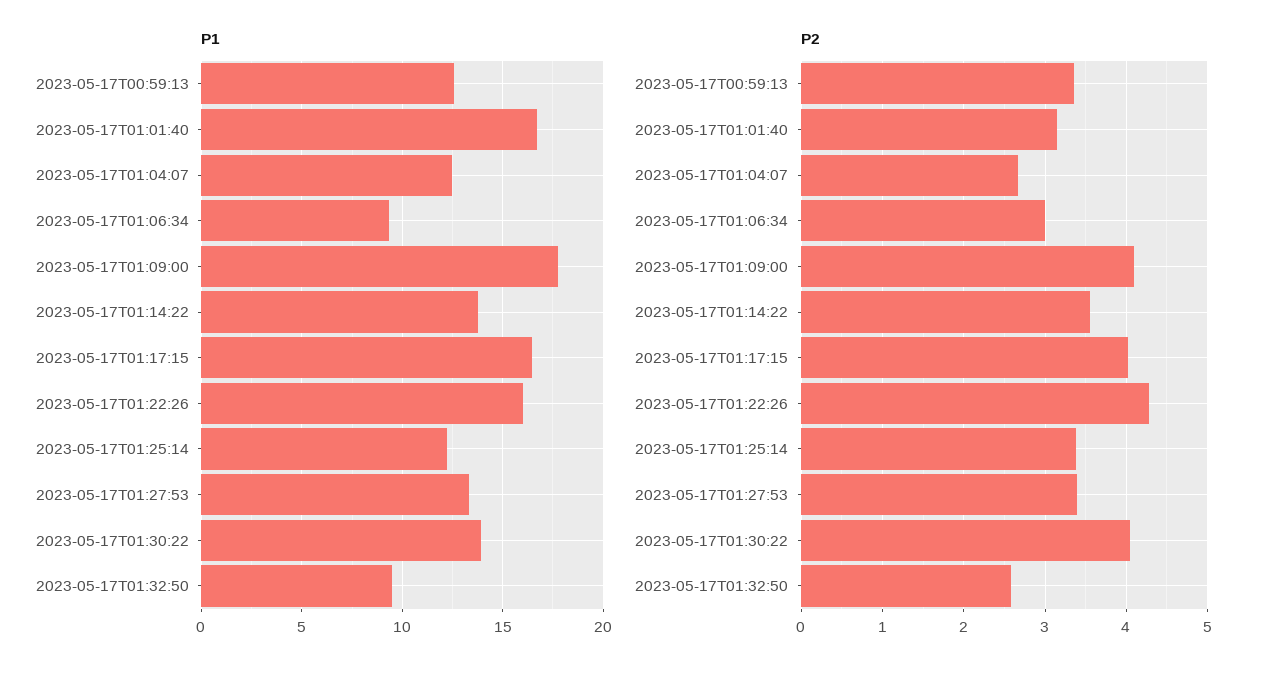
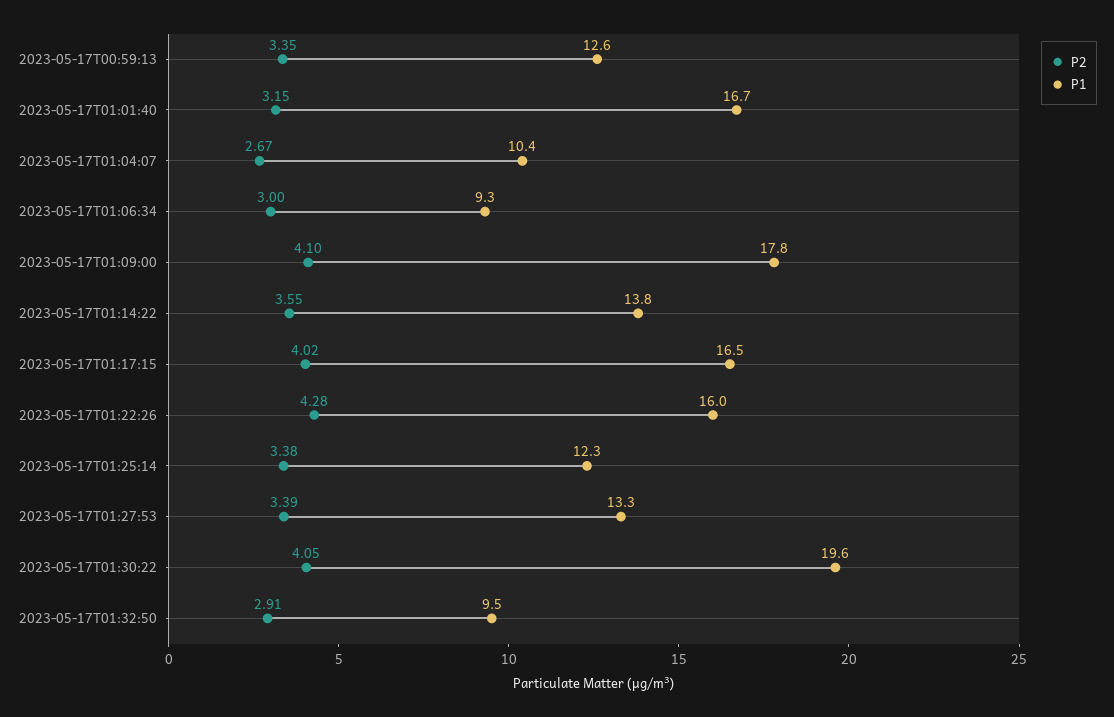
P1, 2023-05-17T01:04:07: 12.5 -> 10.4
P1, 2023-05-17T01:30:22: 14 -> 19.6
P2, 2023-05-17T01:32:50: 2.6 -> 2.91

